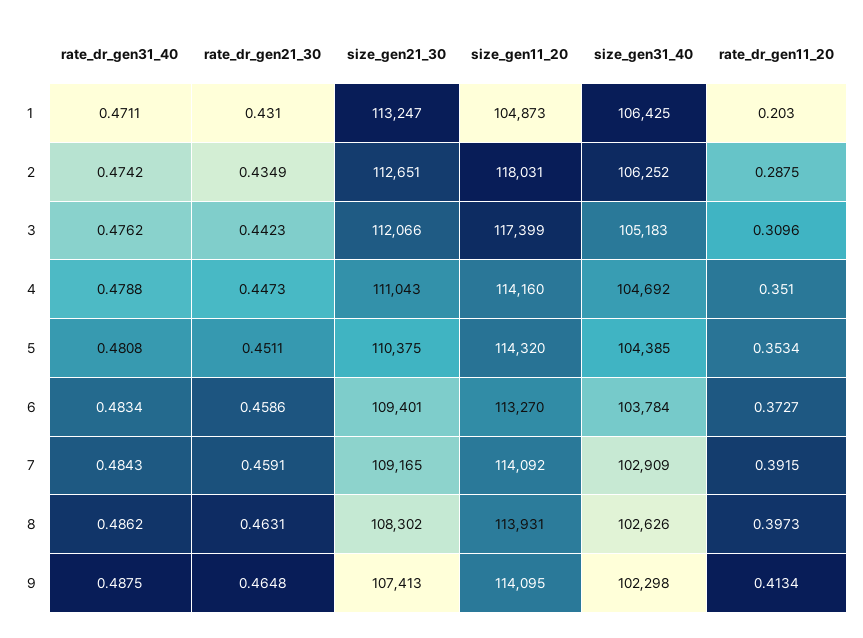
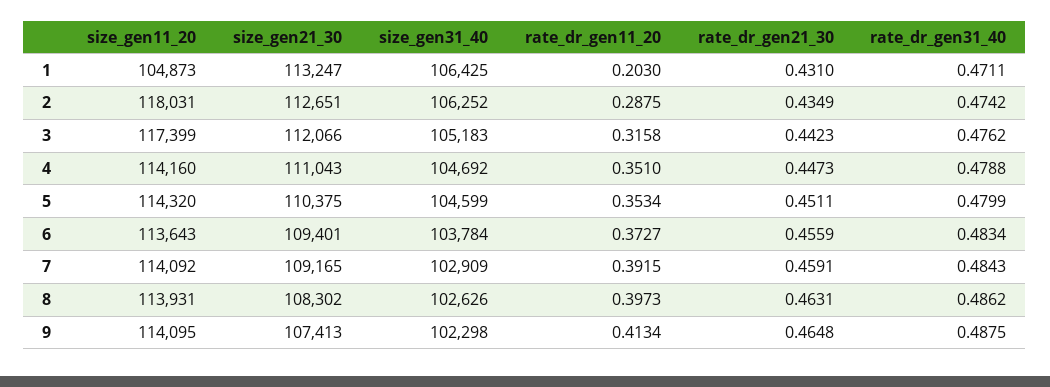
rate_dr_gen11_20, 3: 0.3096 -> 0.3158
rate_dr_gen31_40, 5: 0.4808 -> 0.4799
size_gen31_40, 5: 104385 -> 104599
rate_dr_gen21_30, 6: 0.4586 -> 0.4559
size_gen11_20, 6: 113270 -> 113643

